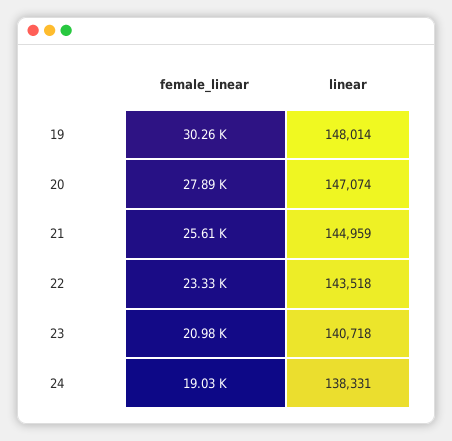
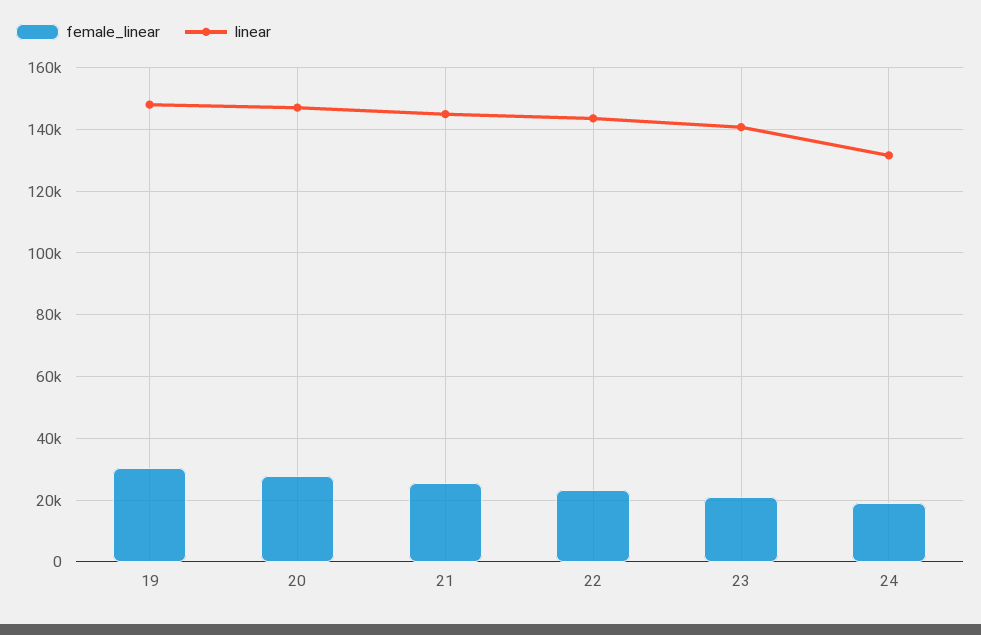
linear, 24: 138331 -> 132000

